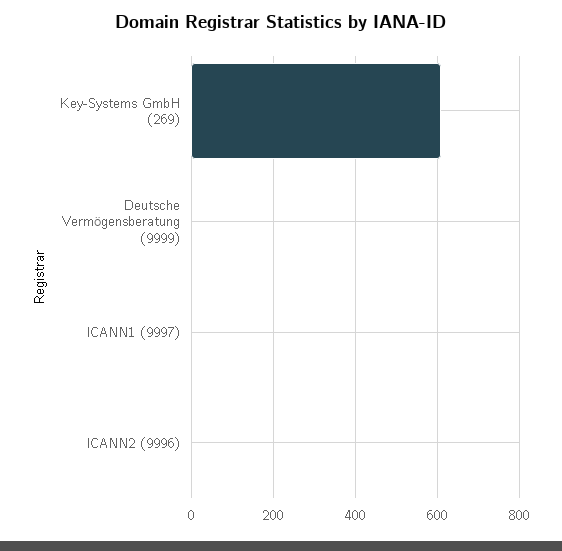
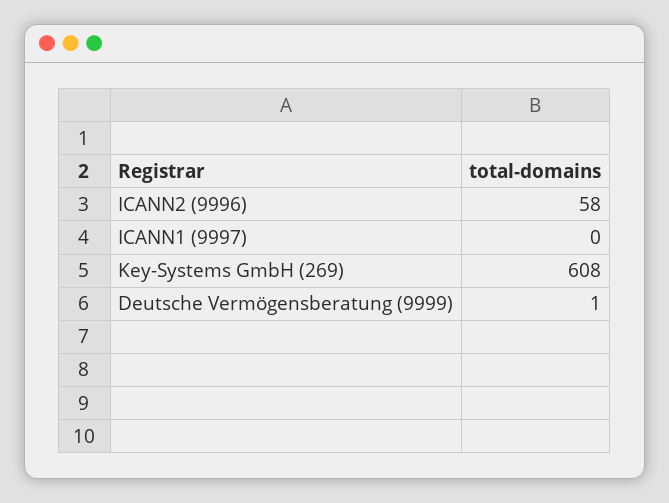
ICANN2 (9996): 0 -> 58

